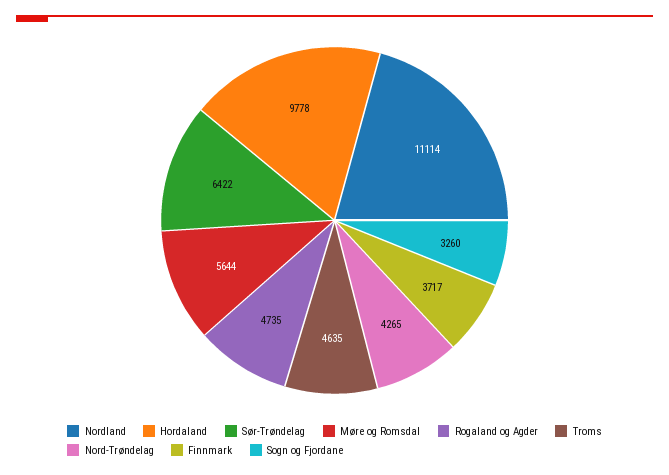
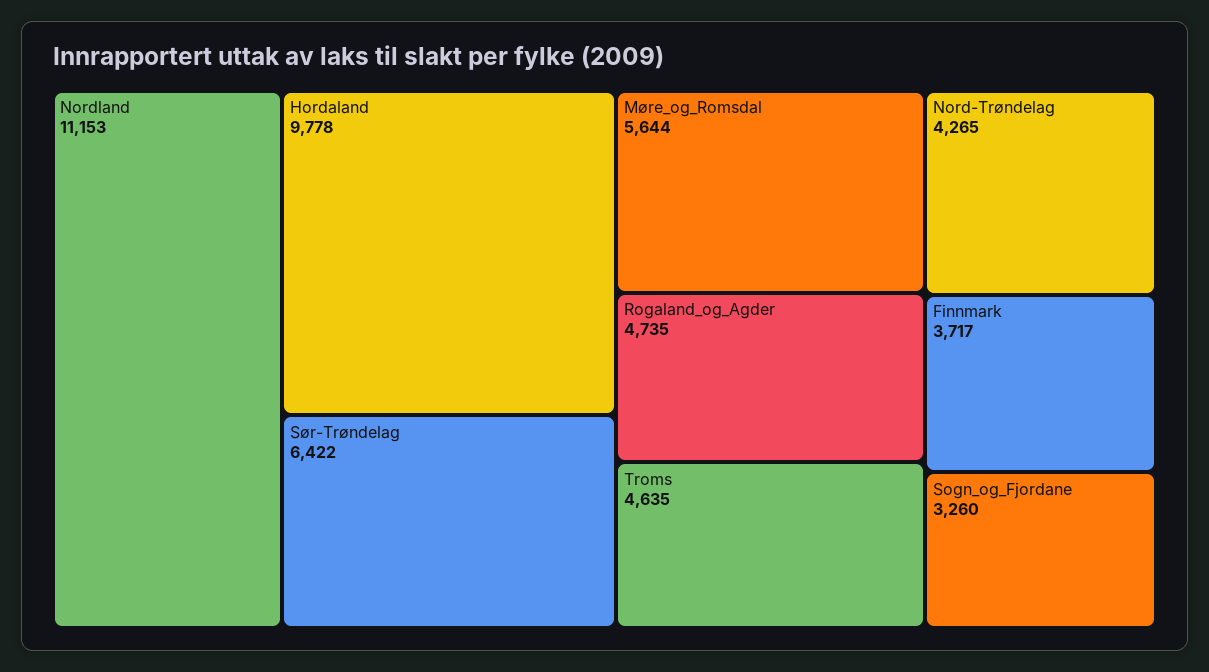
Nordland: 11114 -> 11153

